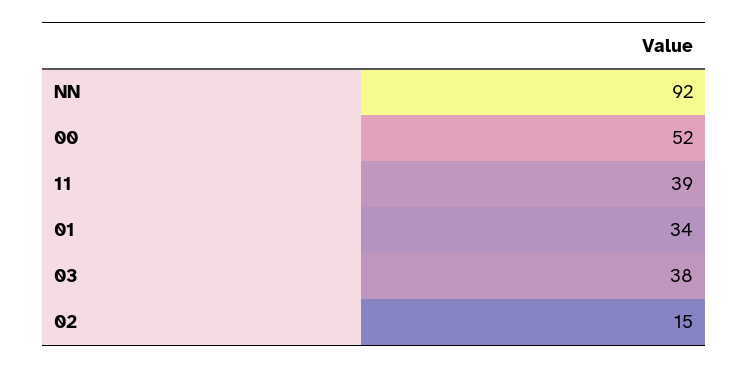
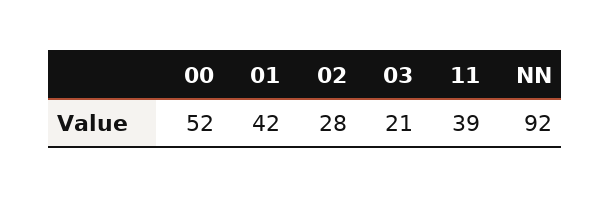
01: 34 -> 42
03: 38 -> 21
02: 15 -> 28

